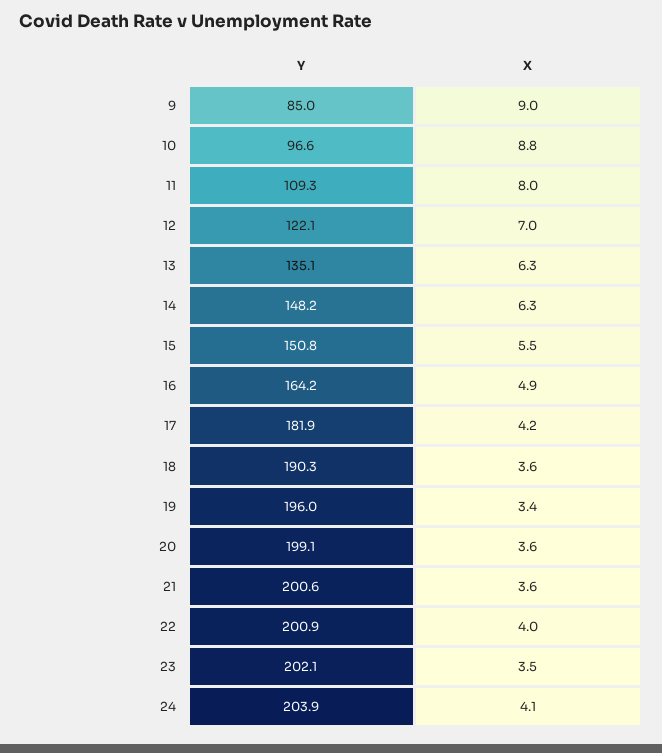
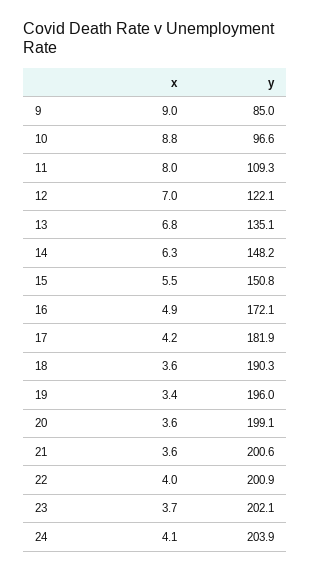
X, 13: 6.3 -> 6.8
Y, 16: 164.2 -> 172.1
X, 23: 3.5 -> 3.7

